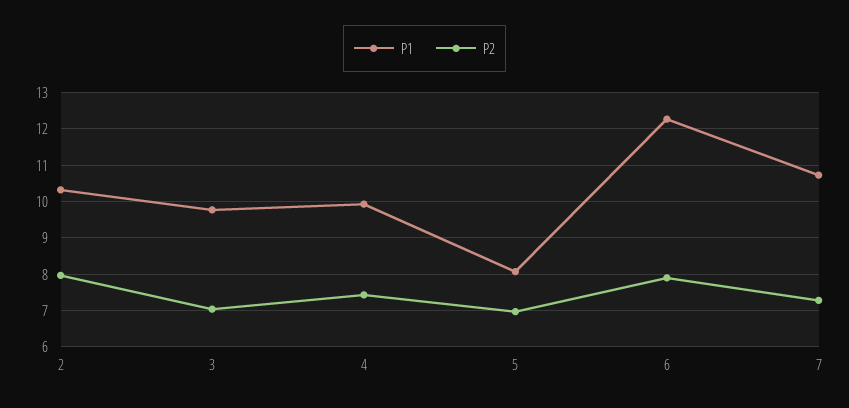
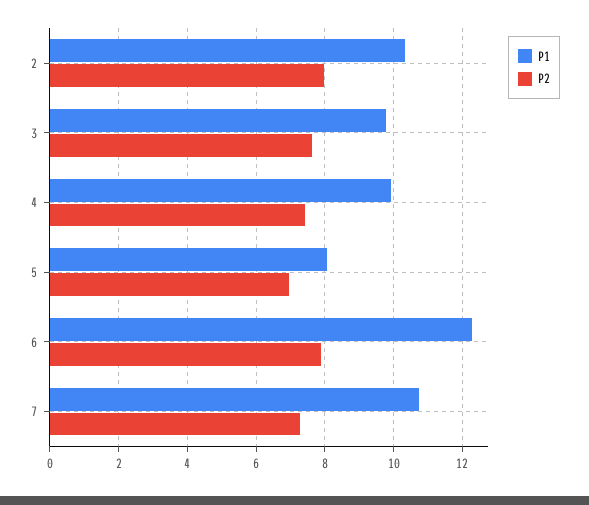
P2, 3: 7 -> 7.6

